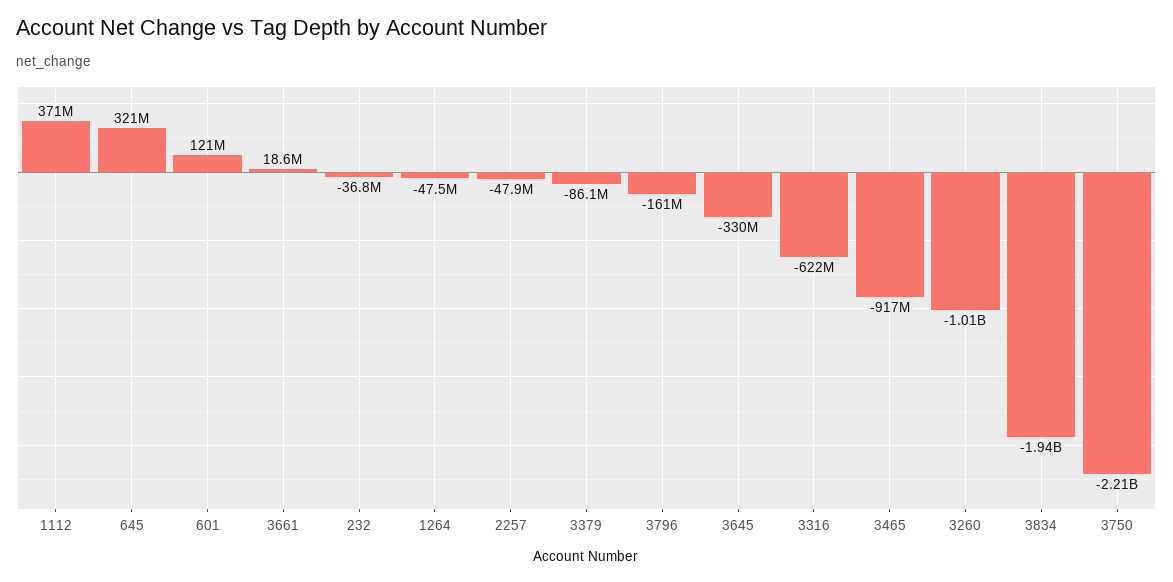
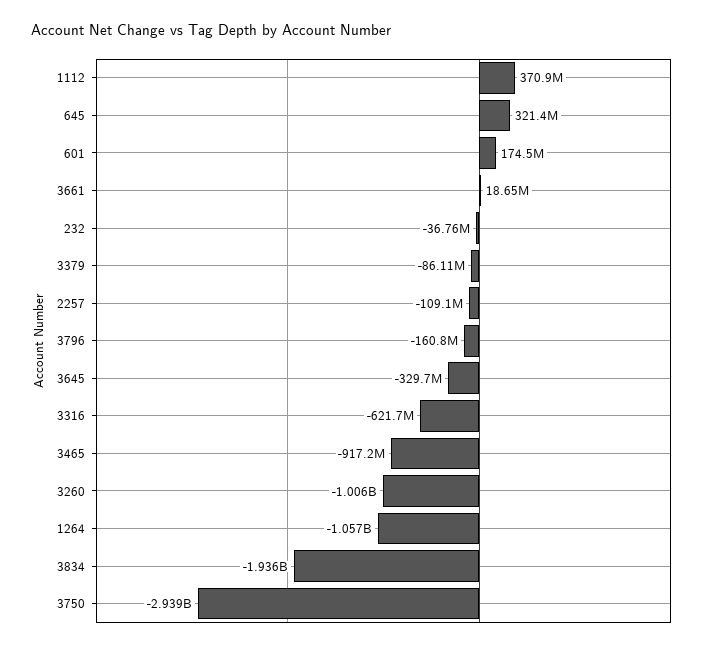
601: 121000000 -> 174500000
1264: -47500000 -> -1057000000
2257: -47900000 -> -109100000
3750: -2210000000 -> -2939000000

